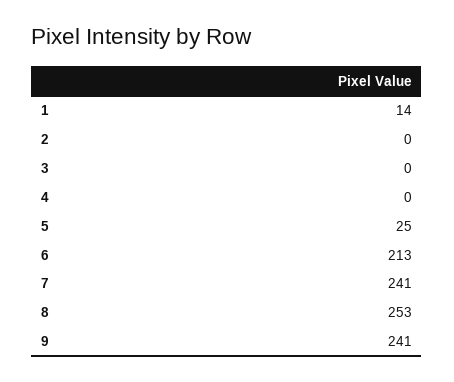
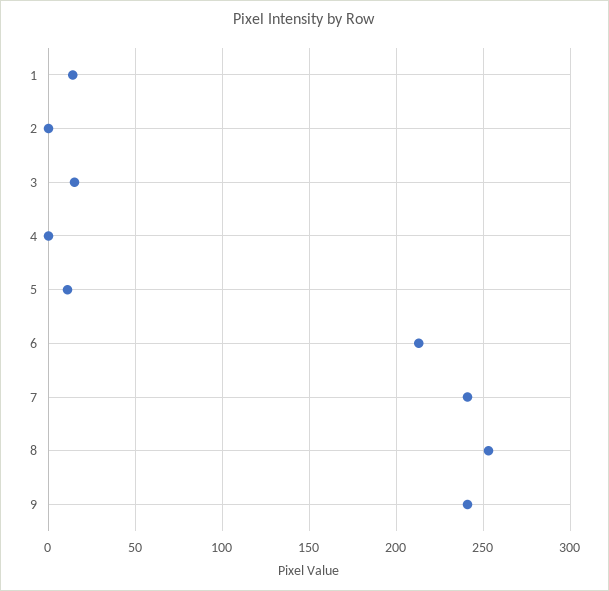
3: 0 -> 15
5: 25 -> 10

